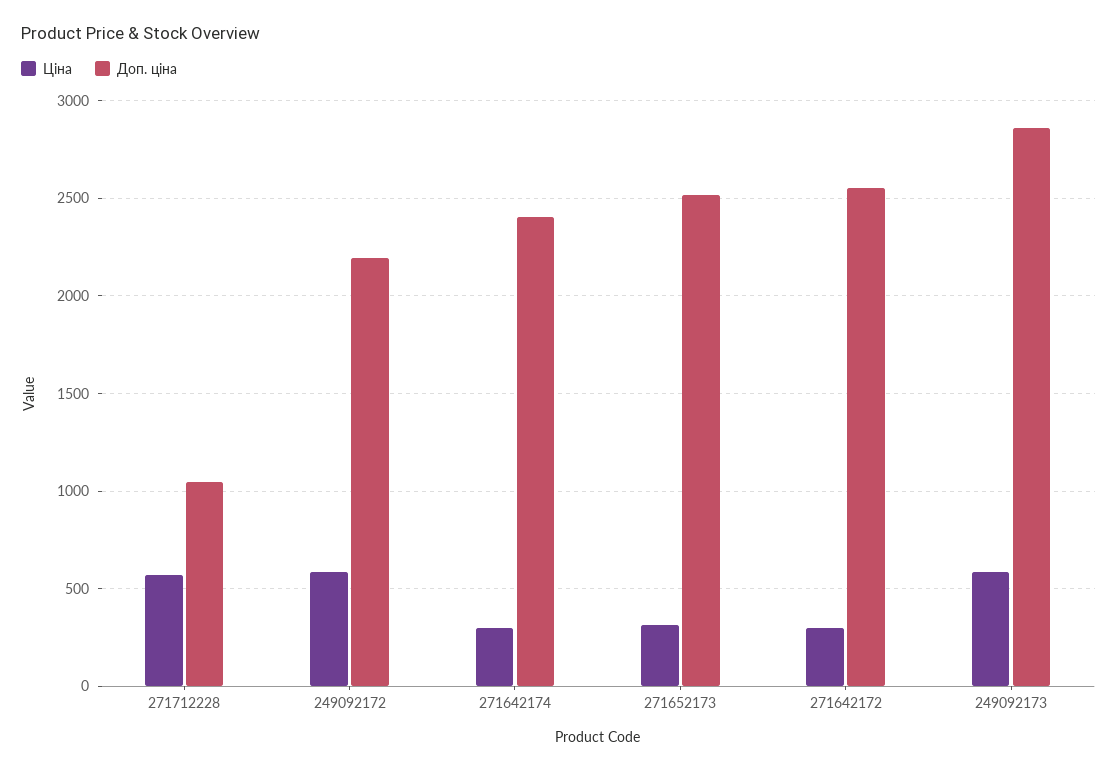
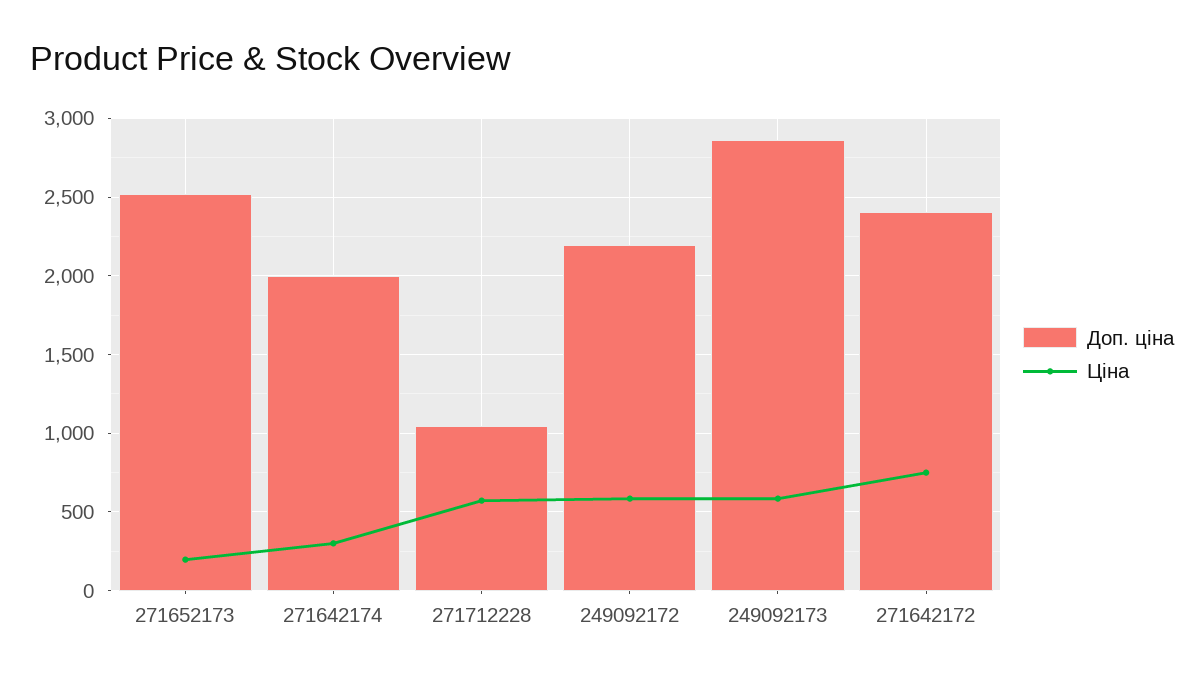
Доп. ціна, 271642174: 2400 -> 2000
Ціна, 271652173: 300 -> 200
Ціна, 271642172: 300 -> 750
Доп. ціна, 271642172: 2550 -> 2400

